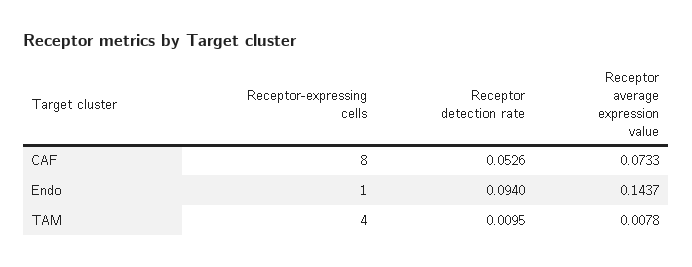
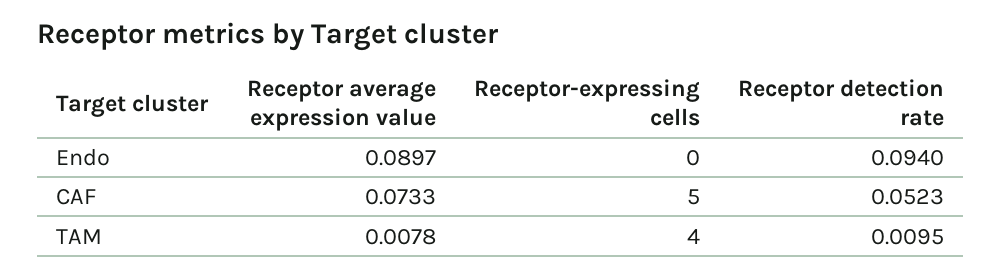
Receptor-expressing cells, CAF: 8 -> 5
Receptor detection rate, CAF: 0.0526 -> 0.0523
Receptor-expressing cells, Endo: 1 -> 0
Receptor average expression value, Endo: 0.1437 -> 0.0897

